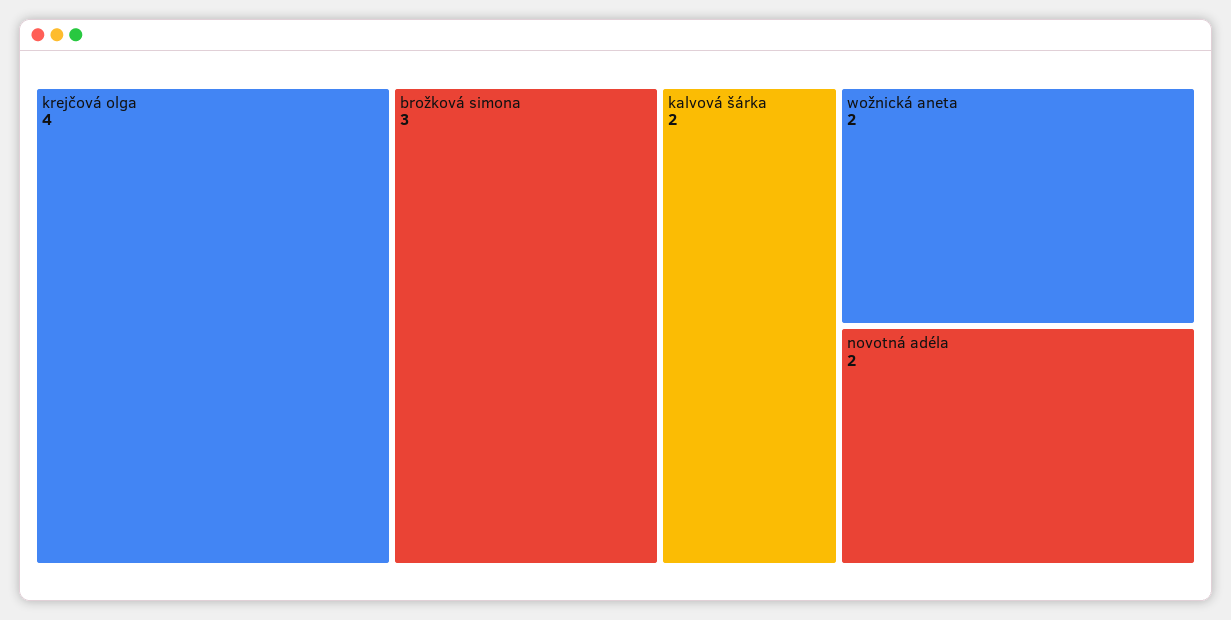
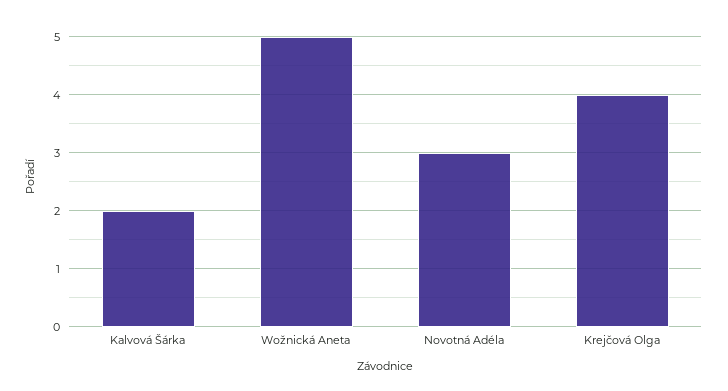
brožková simona: 3 -> none
wožnická aneta: 2 -> 5
novotná adéla: 2 -> 3

